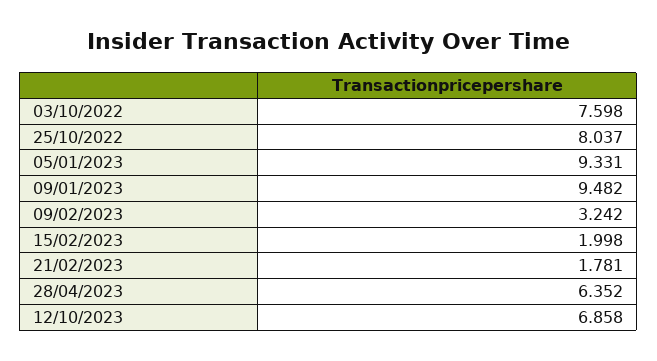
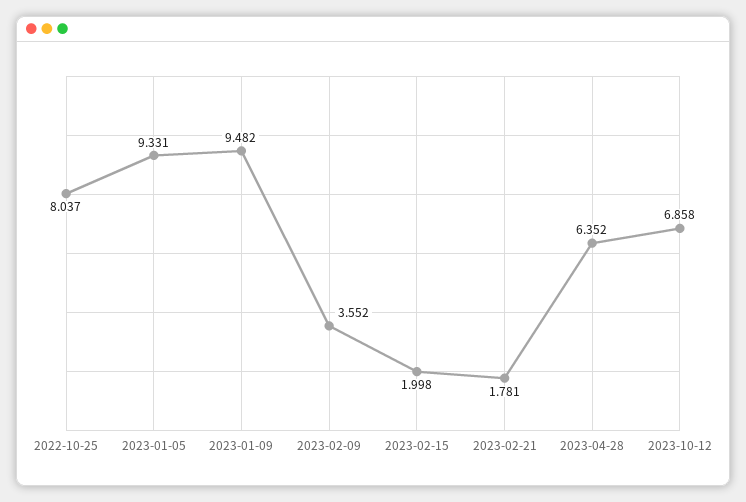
03/10/2022: 7.598 -> none
09/02/2023: 3.242 -> 3.552

